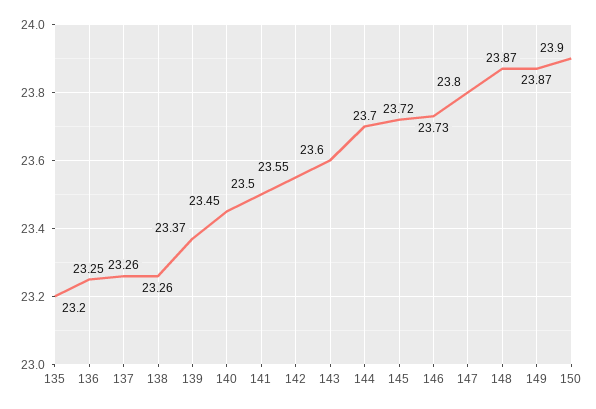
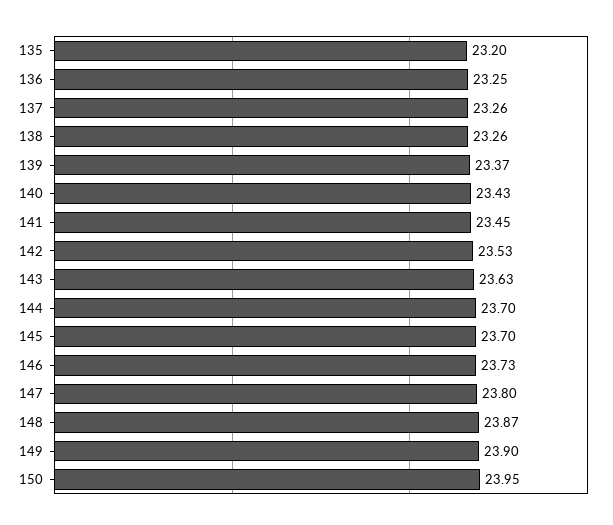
140: 23.45 -> 23.43
141: 23.5 -> 23.45
142: 23.55 -> 23.53
143: 23.6 -> 23.63
145: 23.72 -> 23.7
149: 23.87 -> 23.9
150: 23.9 -> 23.95

